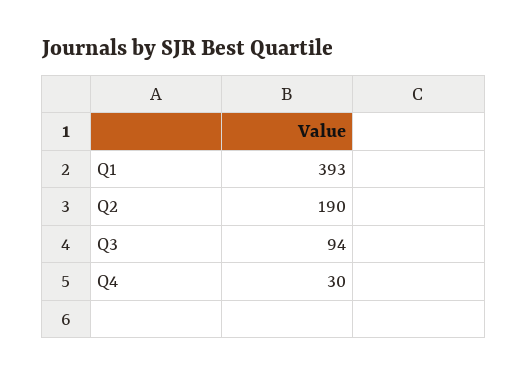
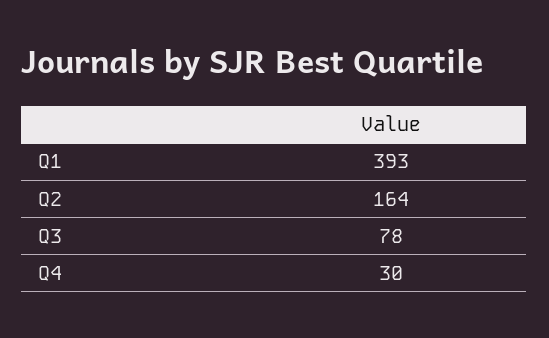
Q2: 190 -> 164
Q3: 94 -> 78

